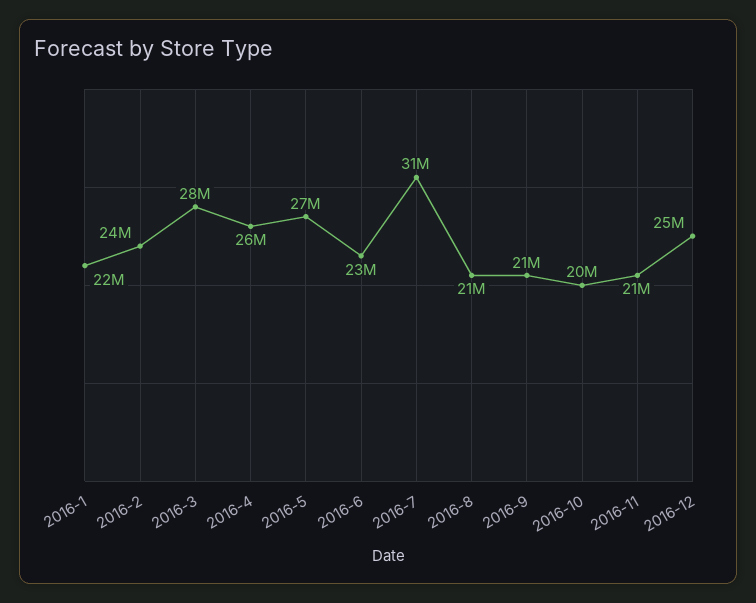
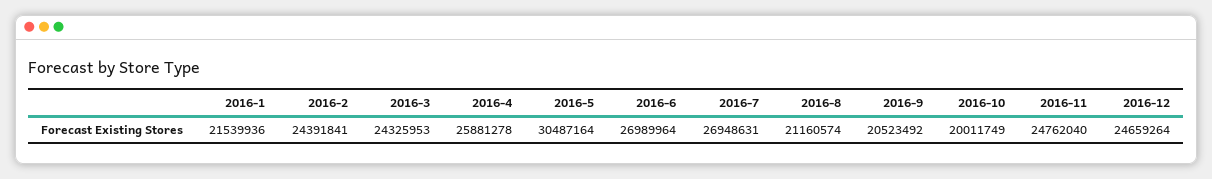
2016-3: 28000000 -> 24325953
2016-5: 27000000 -> 30487164
2016-6: 23000000 -> 26989964
2016-7: 31000000 -> 26948631
2016-11: 21000000 -> 24762040

